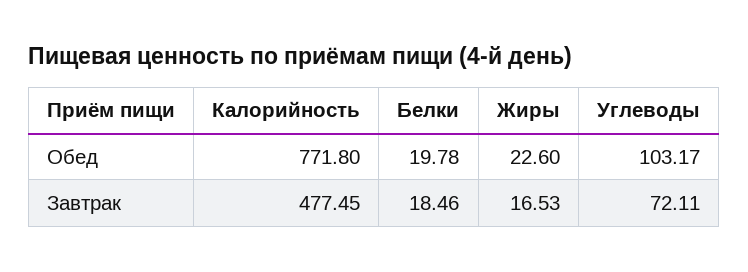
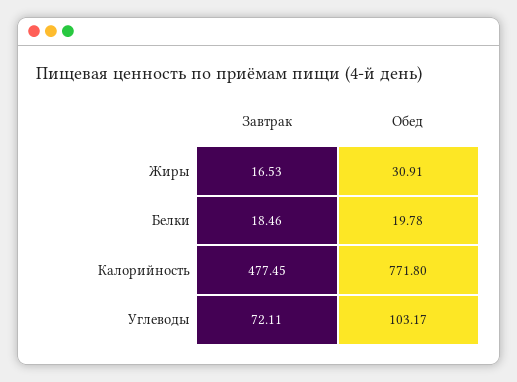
Жиры, Обед: 22.6 -> 30.91

